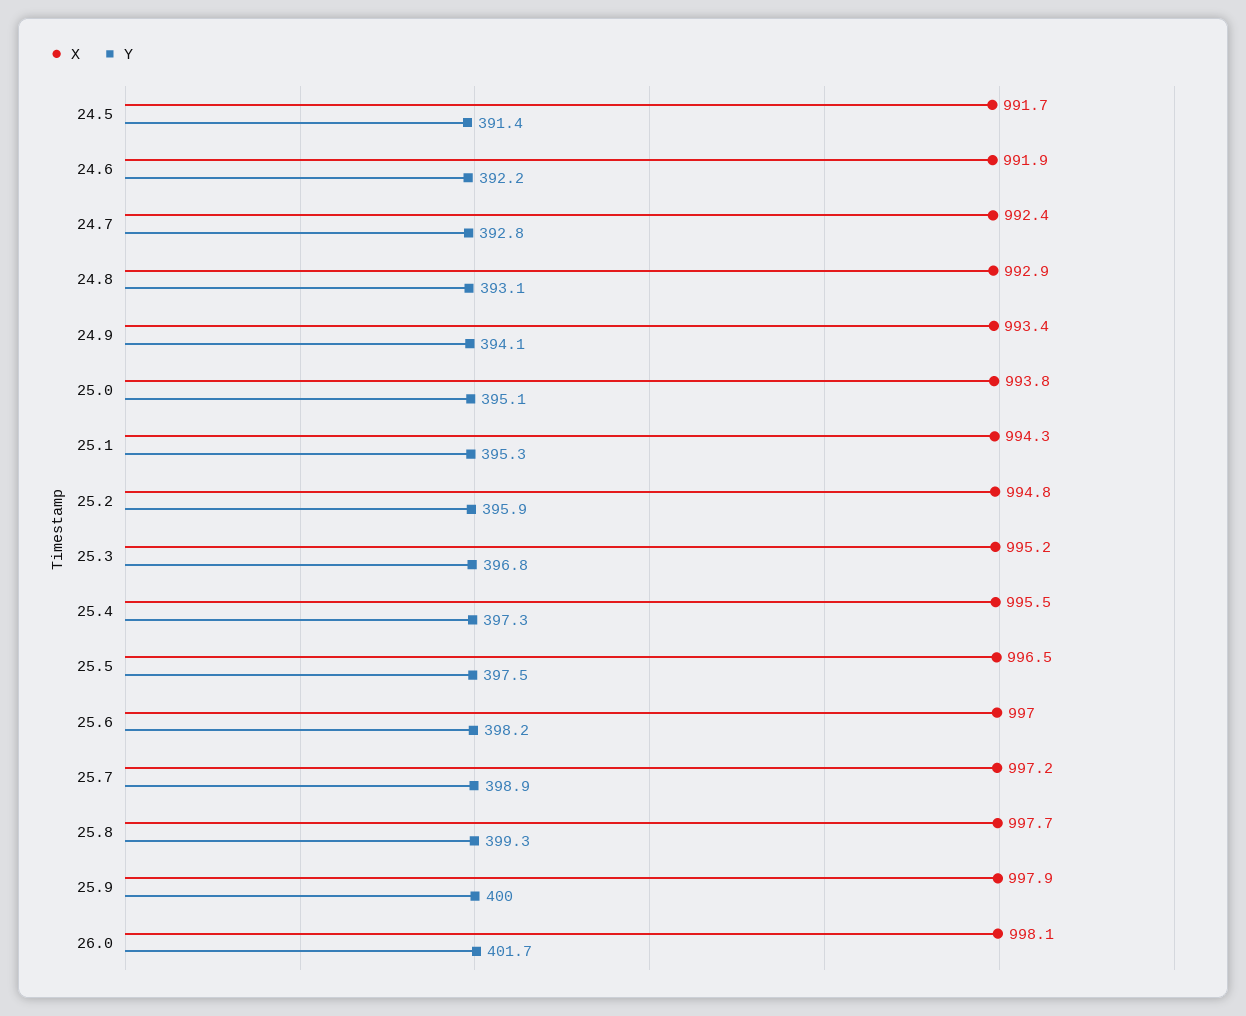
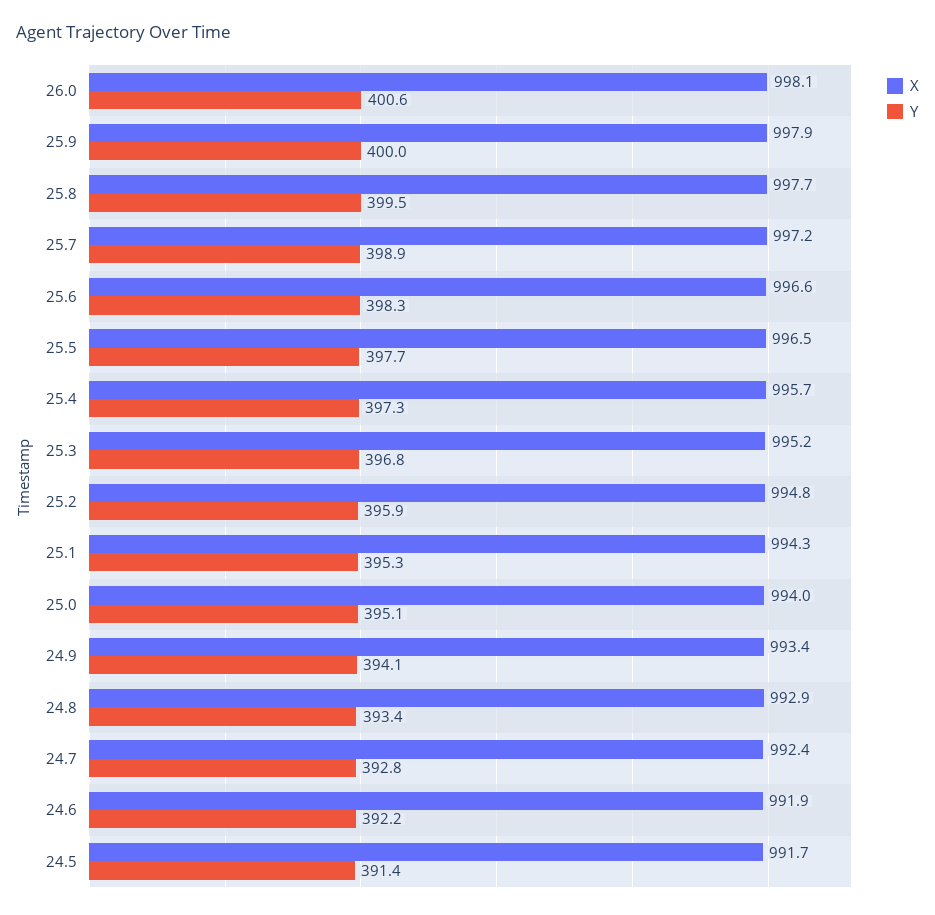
Y, 24.8: 393.1 -> 393.4
X, 25.0: 993.8 -> 994
X, 25.4: 995.5 -> 995.7
Y, 25.5: 397.5 -> 397.7
X, 25.6: 997 -> 996.6
Y, 25.6: 398.2 -> 398.3
Y, 25.8: 399.3 -> 399.5
Y, 26.0: 401.7 -> 400.6

